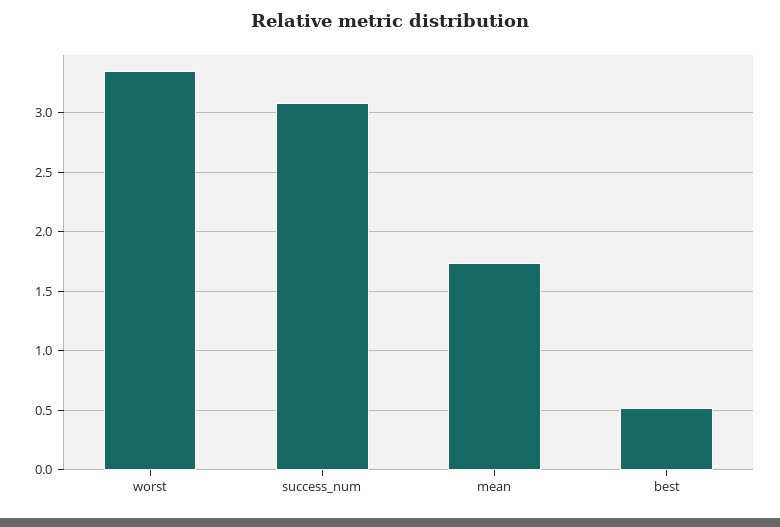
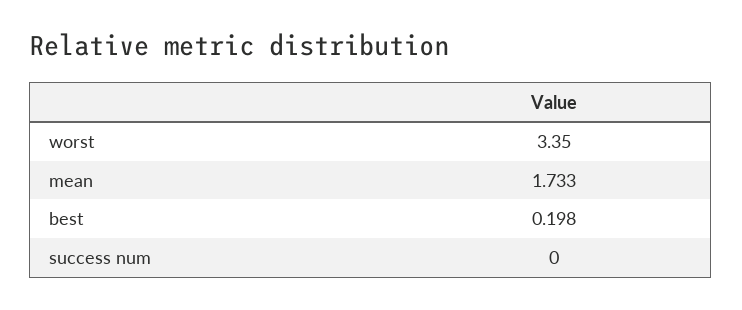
success_num: 3.1 -> 0
best: 0.5 -> 0.198

